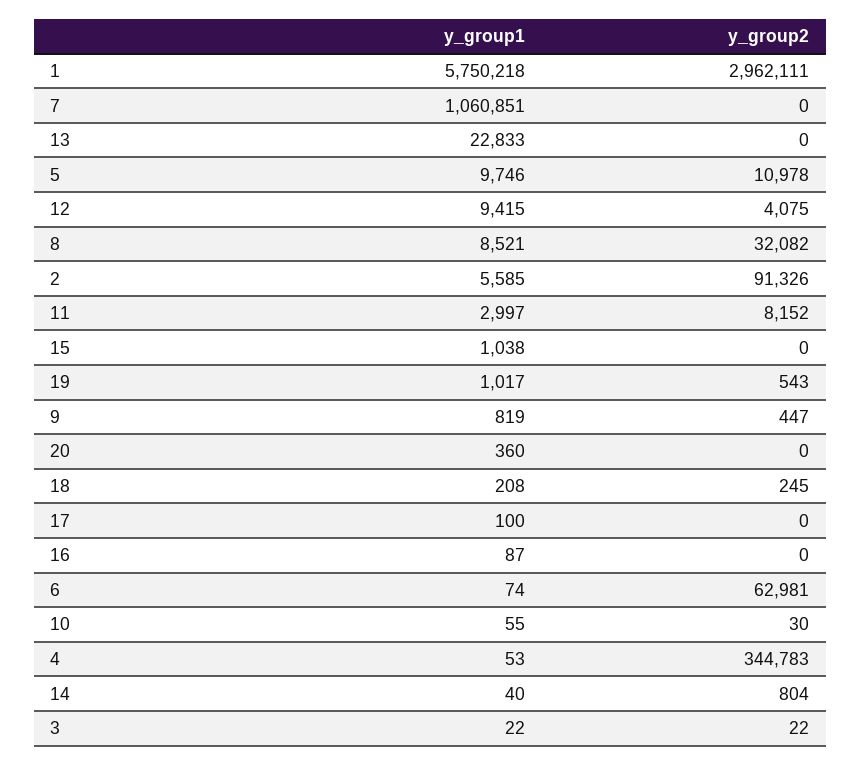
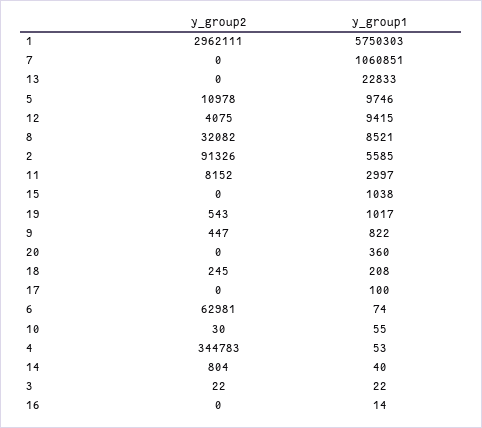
y_group1, 1: 5750218 -> 5750303
y_group1, 9: 819 -> 822
y_group1, 16: 87 -> 14

